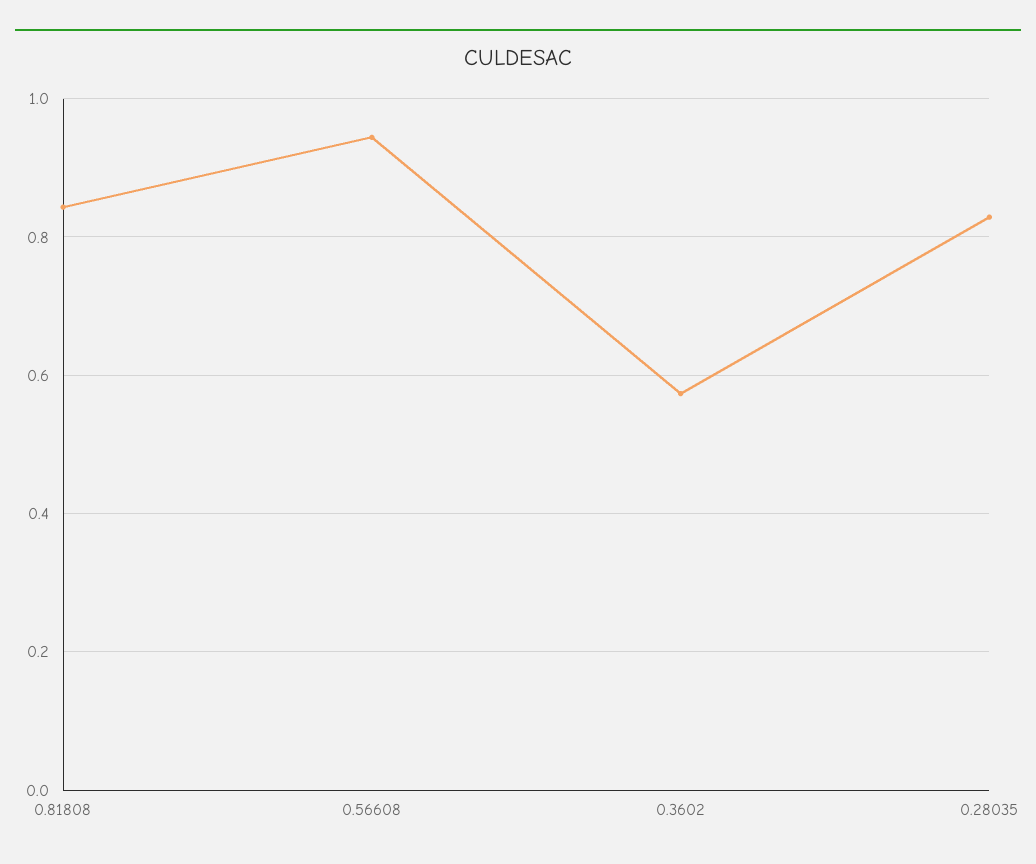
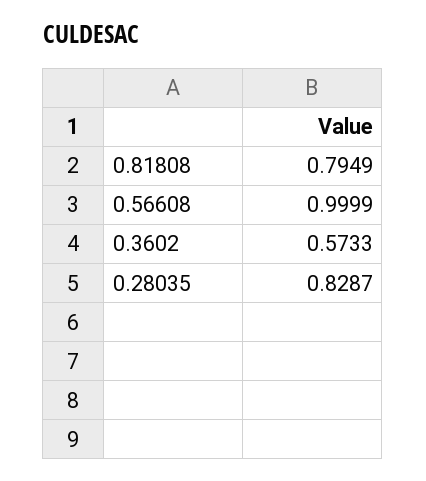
0.81808: 0.84 -> 0.7949
0.56608: 0.94 -> 0.9999

